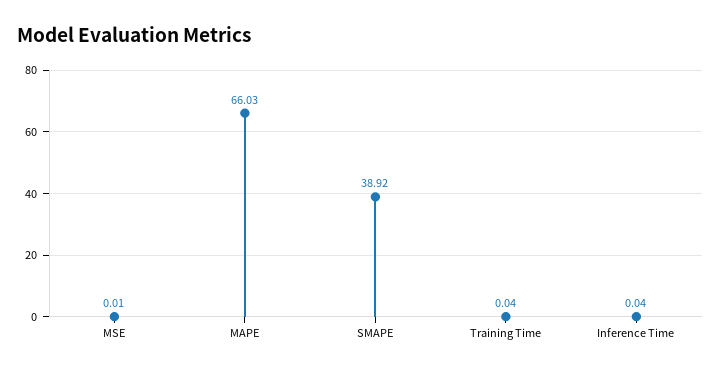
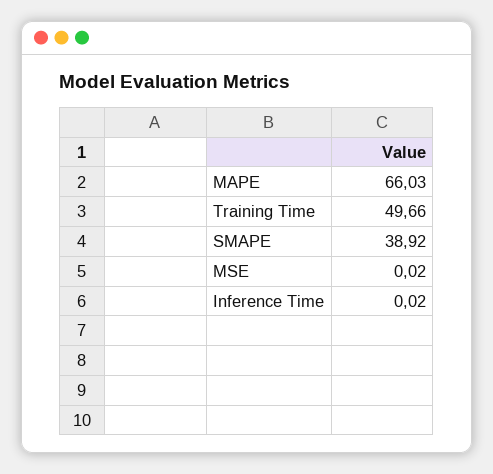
MSE: 0.01 -> 0.02
Training Time: 0.04 -> 49.66
Inference Time: 0.04 -> 0.02

